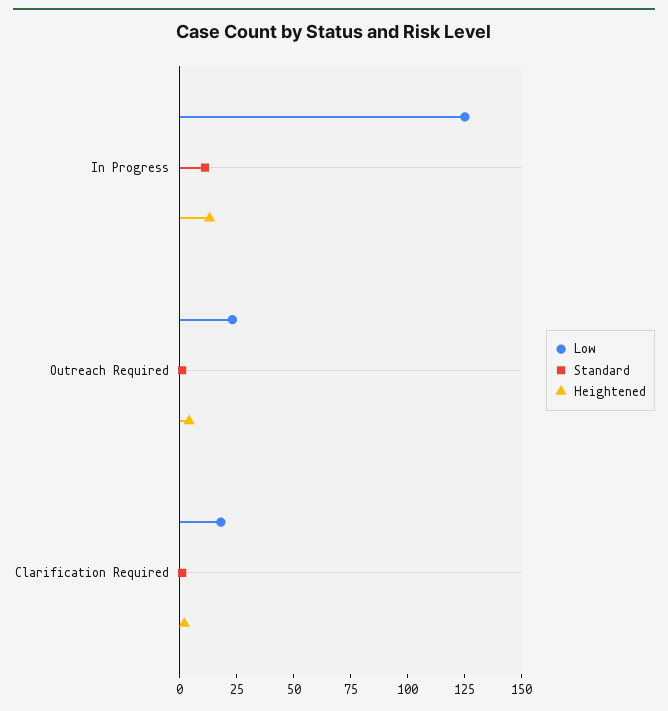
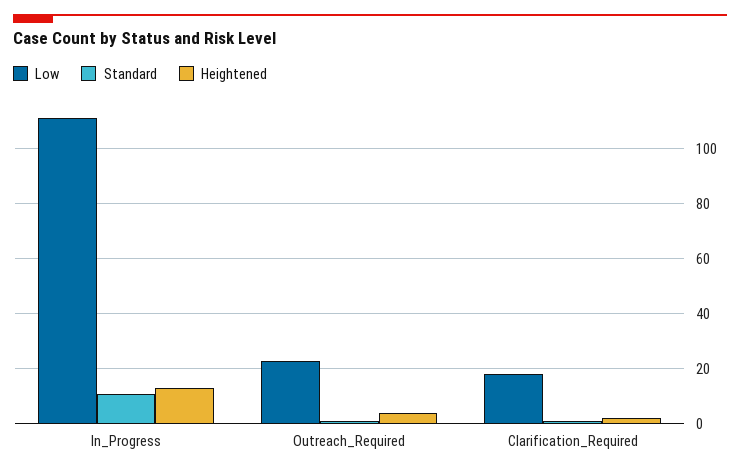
Low, In Progress: 125 -> 110

